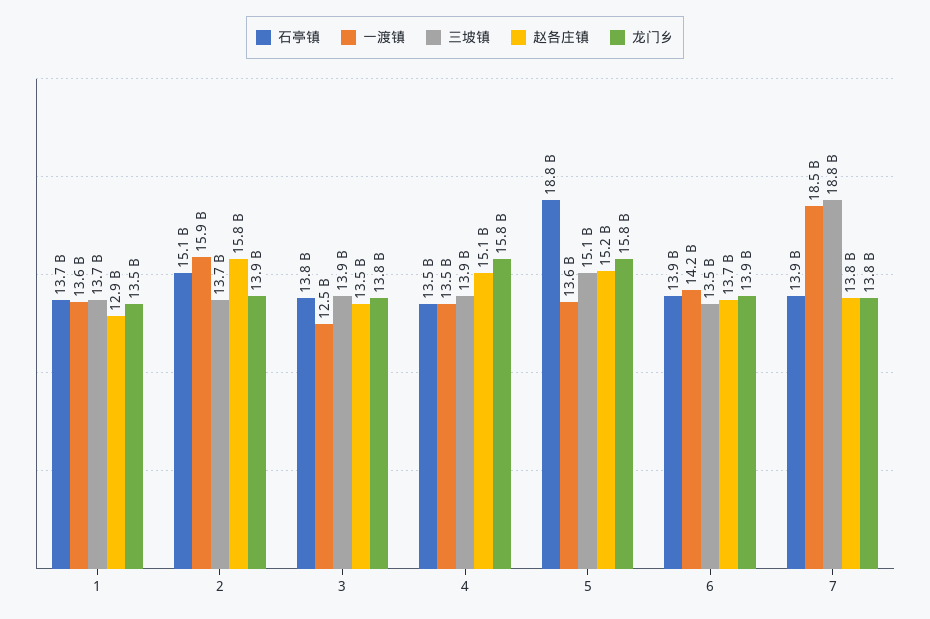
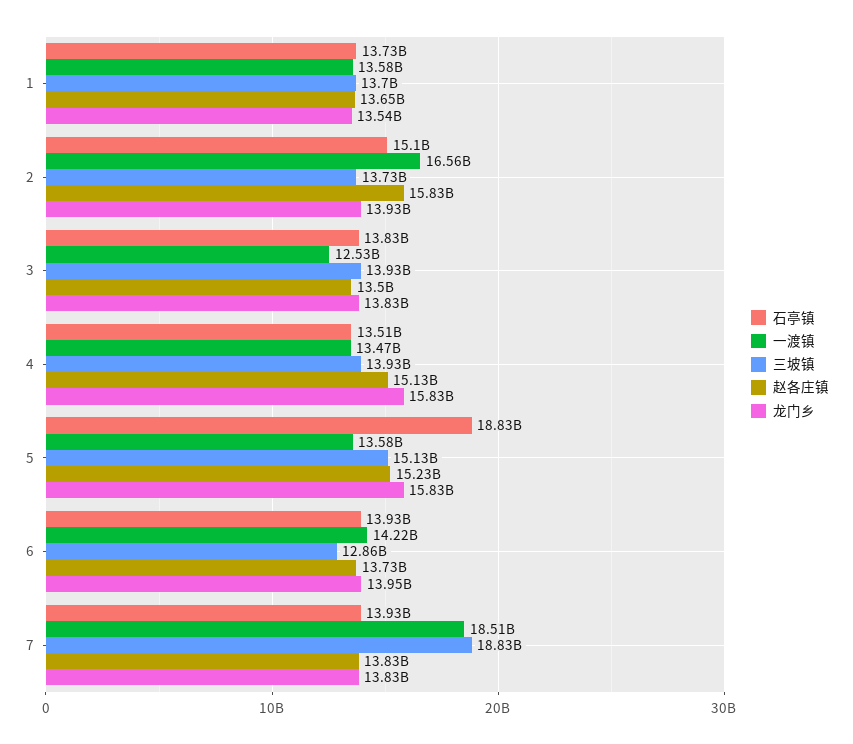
赵各庄镇, 1: 12900000000 -> 13650000000
一渡镇, 2: 15900000000 -> 16560000000
三坡镇, 6: 13500000000 -> 12860000000

